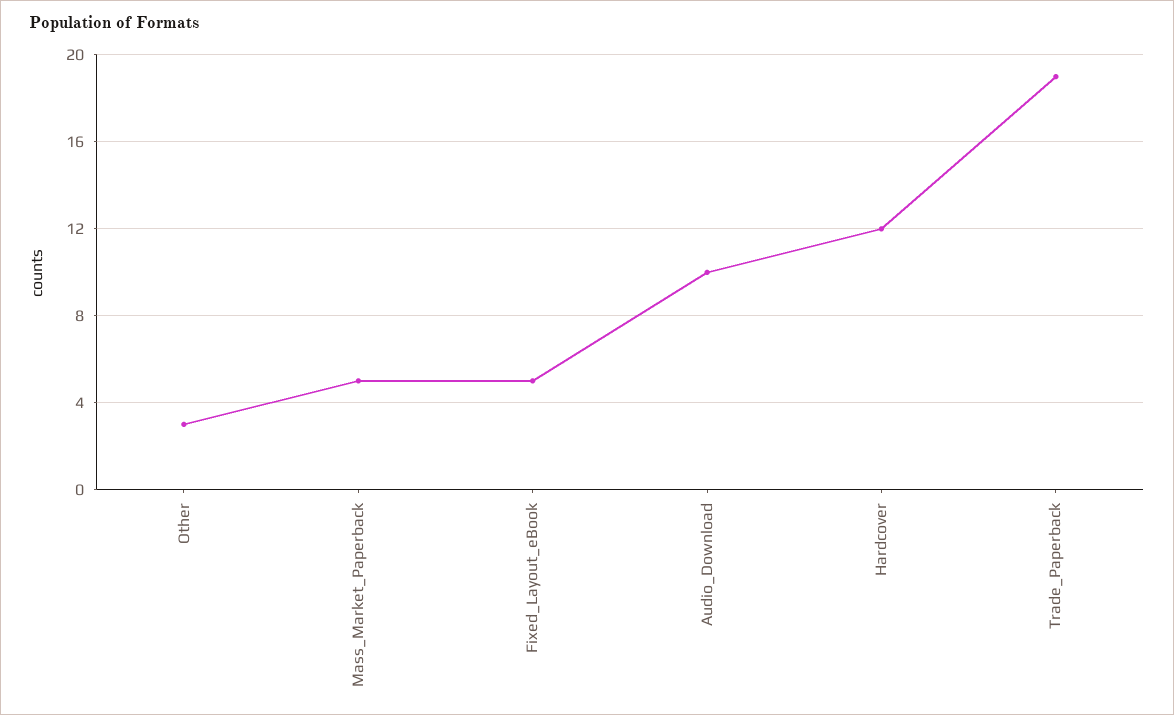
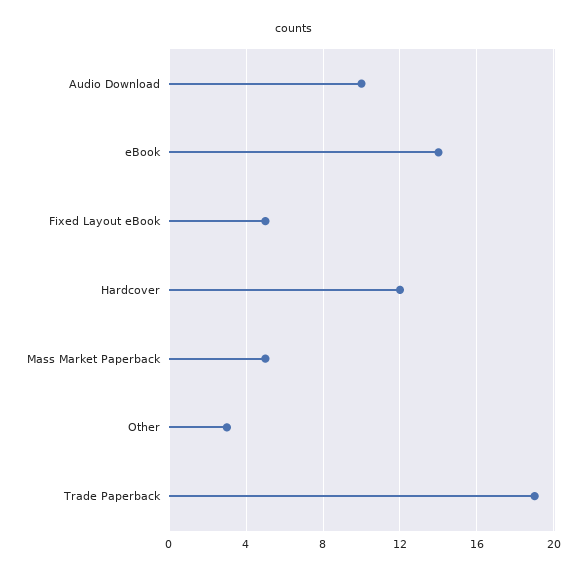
eBook: none -> 14

